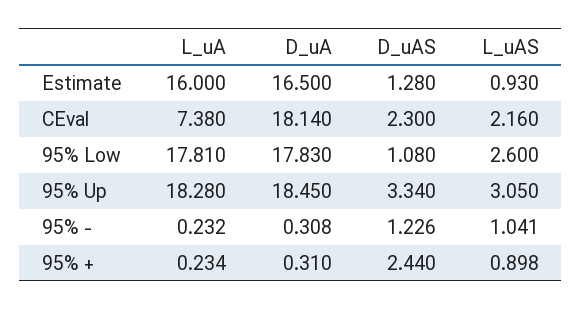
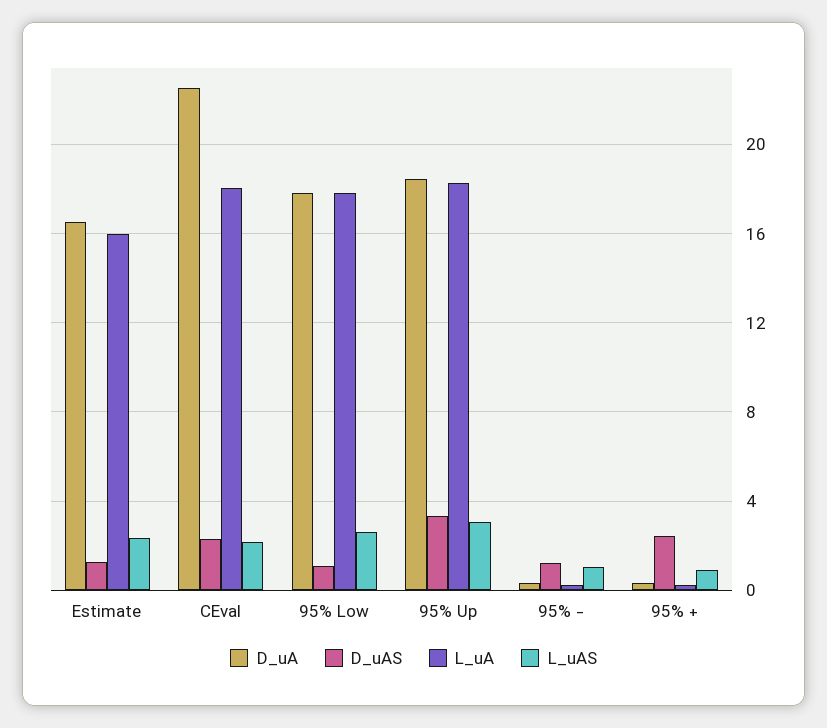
L_uAS, Estimate: 0.93 -> 2.5
L_uA, CEval: 7.38 -> 18
D_uA, CEval: 18.14 -> 22.5

